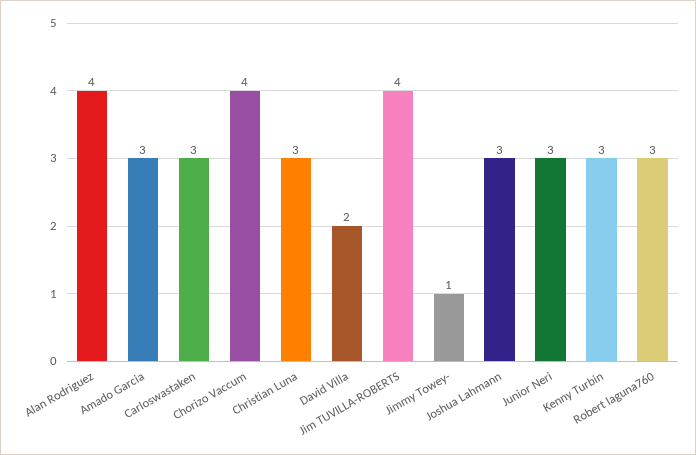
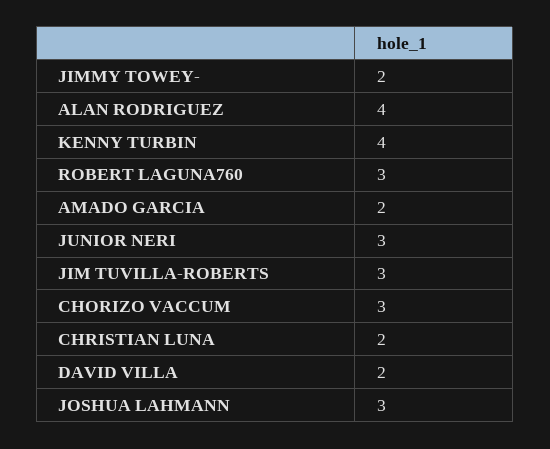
Amado Garcia: 3 -> 2
Carloswastaken: 3 -> none
Chorizo Vaccum: 4 -> 3
Christian Luna: 3 -> 2
Jim TUVILLA-ROBERTS: 4 -> 3
Jimmy Towey-: 1 -> 2
Kenny Turbin: 3 -> 4

